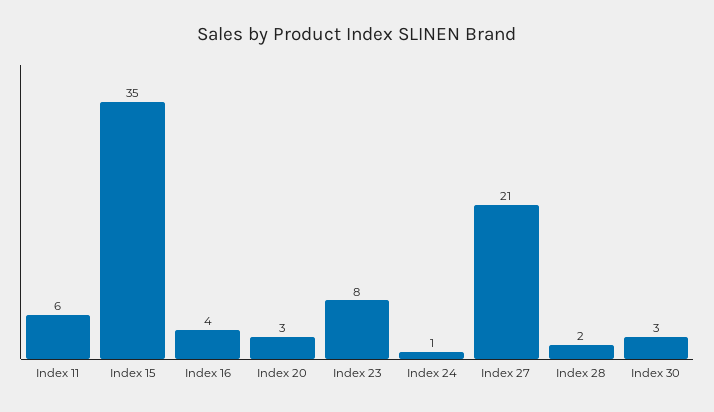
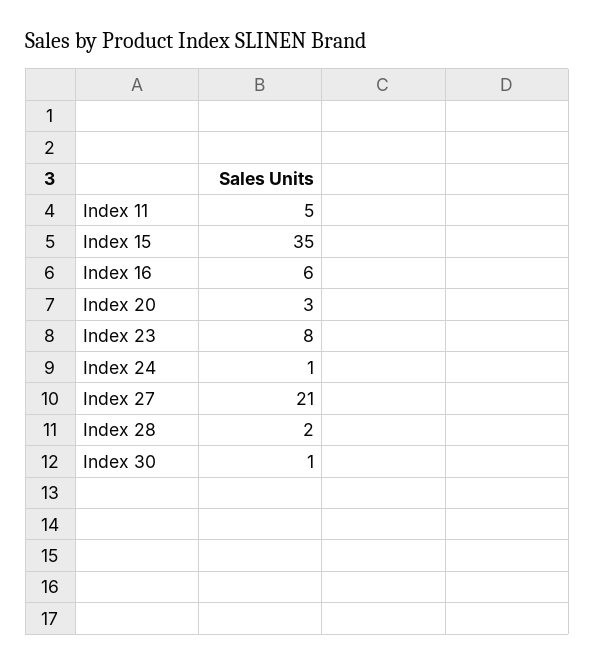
Index 11: 6 -> 5
Index 16: 4 -> 6
Index 30: 3 -> 1

